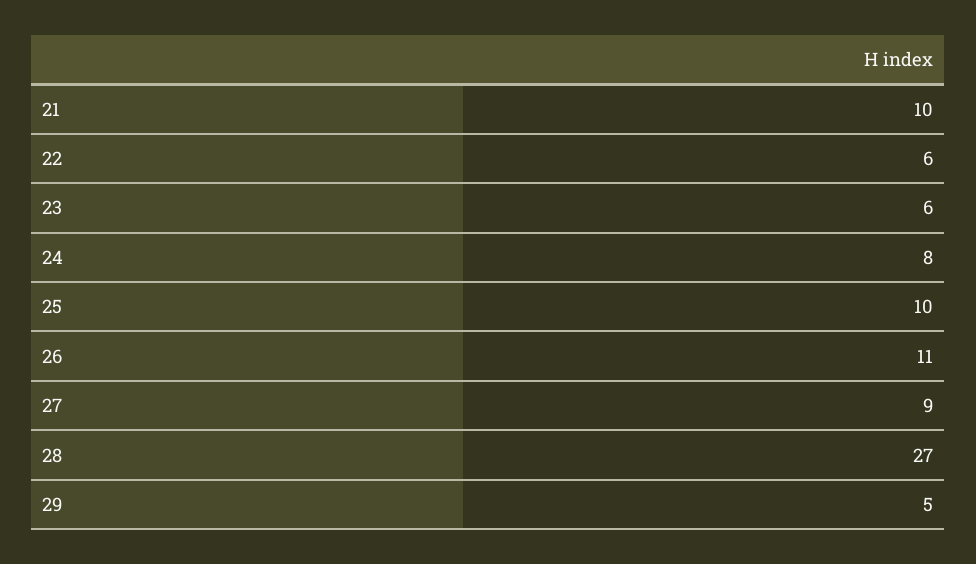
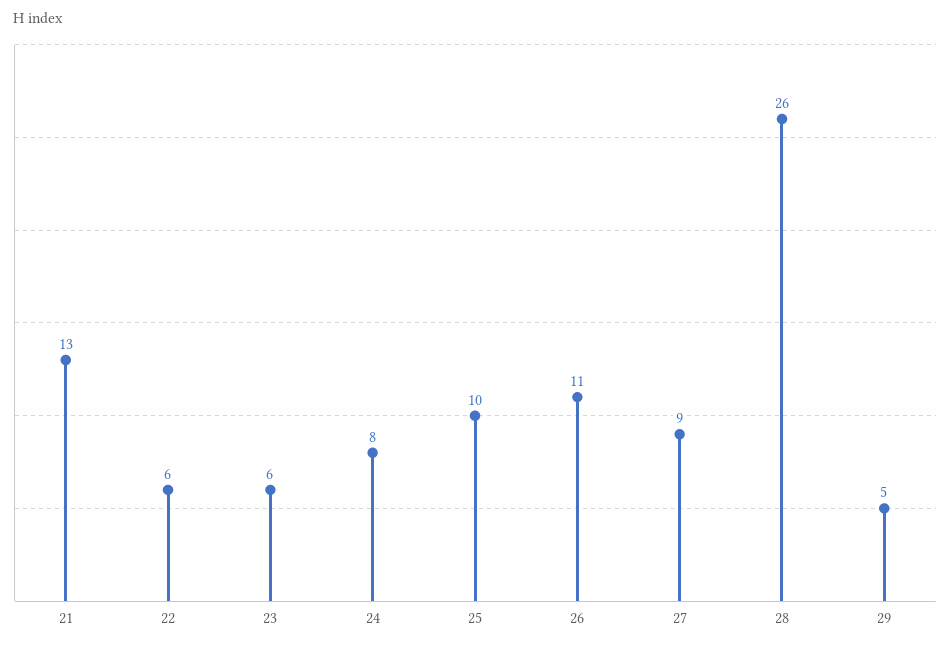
21: 10 -> 13
28: 27 -> 26

